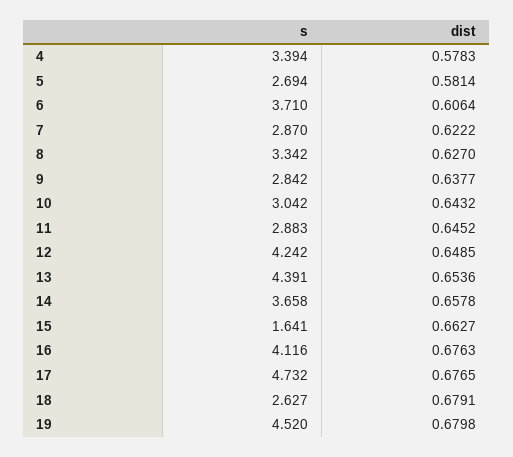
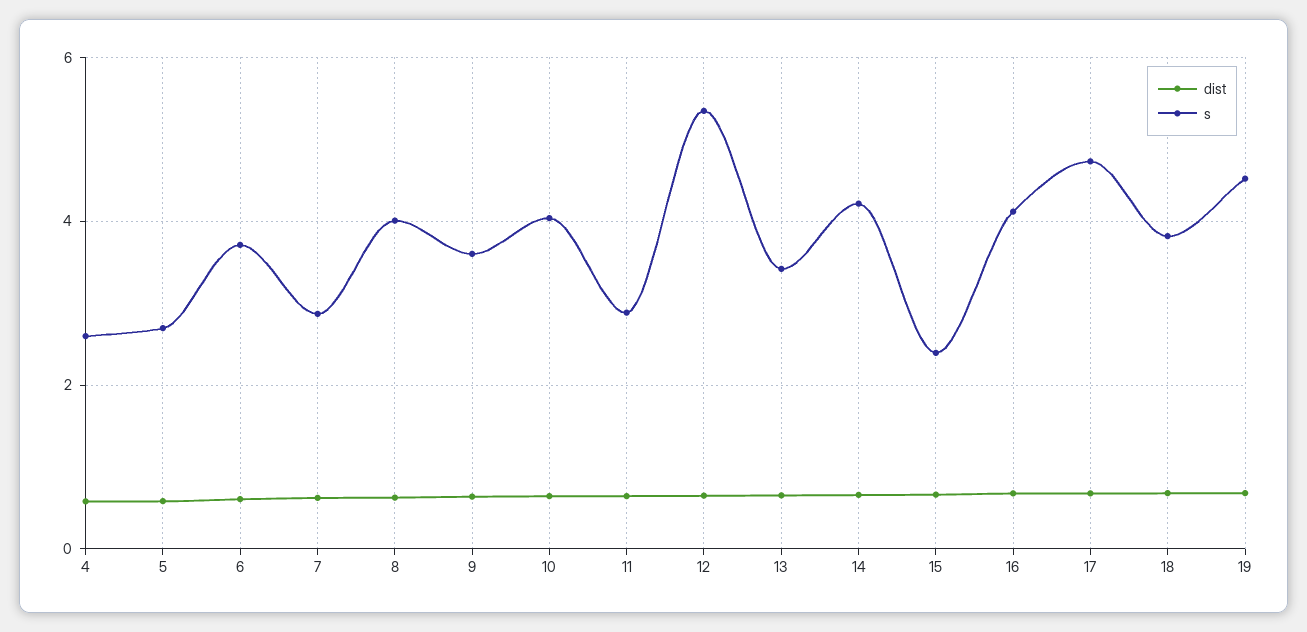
s, 4: 3.394 -> 2.6
s, 8: 3.342 -> 4
s, 9: 2.842 -> 3.6
s, 10: 3.042 -> 4
s, 12: 4.242 -> 5.4
s, 13: 4.391 -> 3.4
s, 14: 3.658 -> 4.2
s, 15: 1.641 -> 2.4
s, 18: 2.627 -> 3.8

